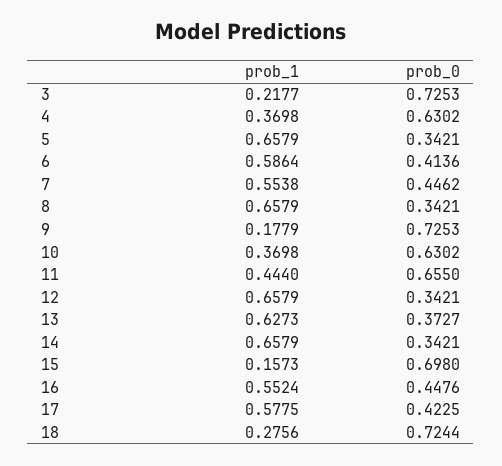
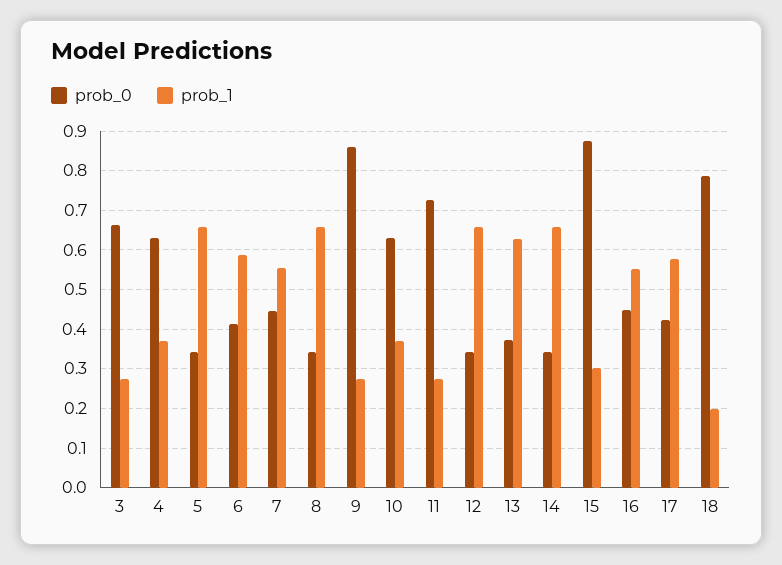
prob_1, 3: 0.2177 -> 0.28
prob_0, 3: 0.7253 -> 0.66
prob_1, 9: 0.1779 -> 0.28
prob_0, 9: 0.7253 -> 0.86
prob_1, 11: 0.444 -> 0.28
prob_0, 11: 0.655 -> 0.72
prob_1, 15: 0.1573 -> 0.3
prob_0, 15: 0.698 -> 0.88
prob_1, 18: 0.2756 -> 0.2
prob_0, 18: 0.7244 -> 0.78

